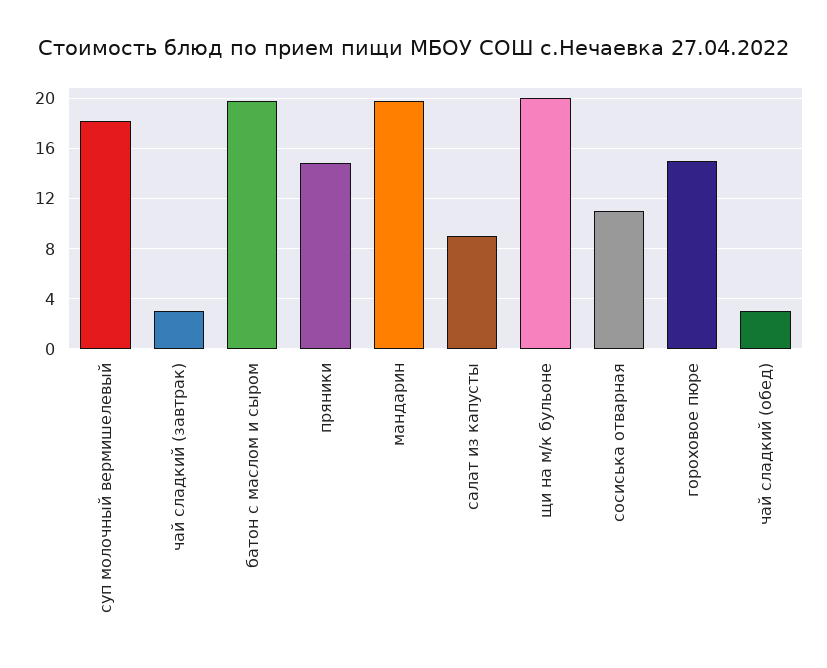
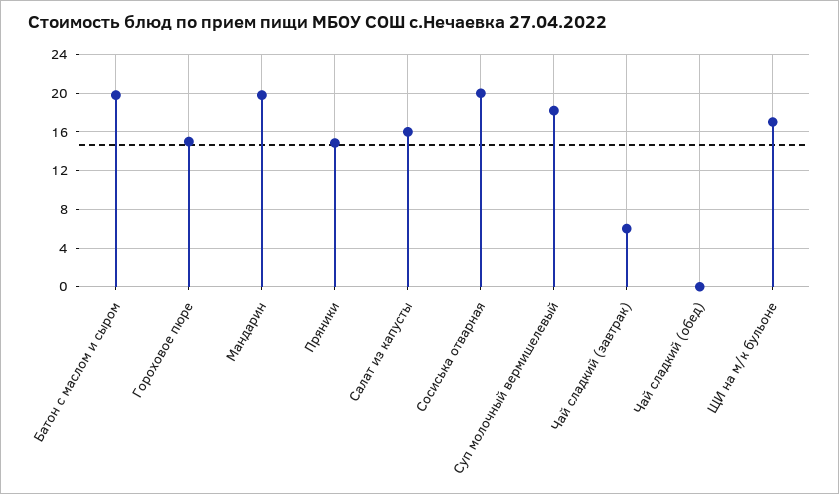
чай сладкий (завтрак): 3 -> 6
салат из капусты: 9 -> 16
щи на м/к бульоне: 20 -> 17
сосиська отварная: 11 -> 20
чай сладкий (обед): 3 -> 0

